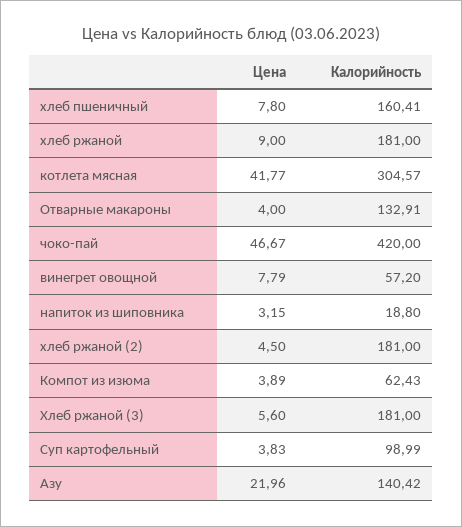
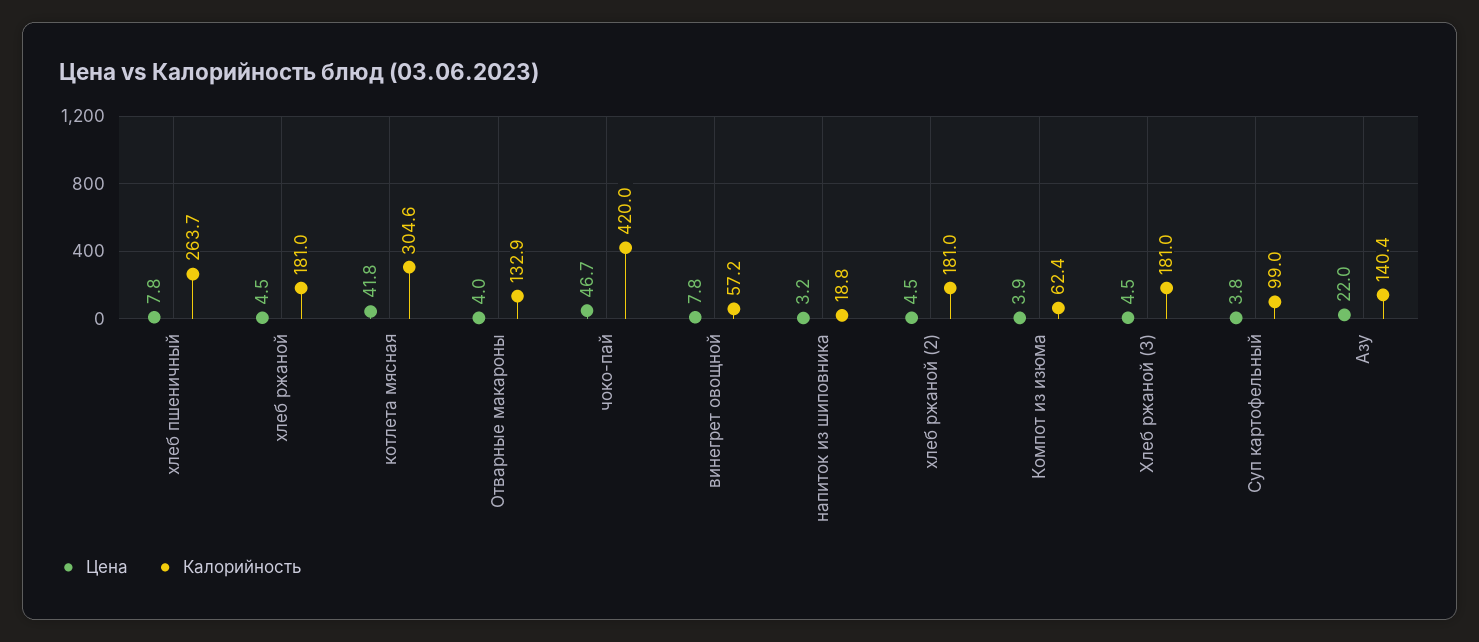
Калорийность, хлеб пшеничный: 160.41 -> 263.7
Цена, хлеб ржаной: 9 -> 4.5
Цена, Хлеб ржаной (3): 5.6 -> 4.5

